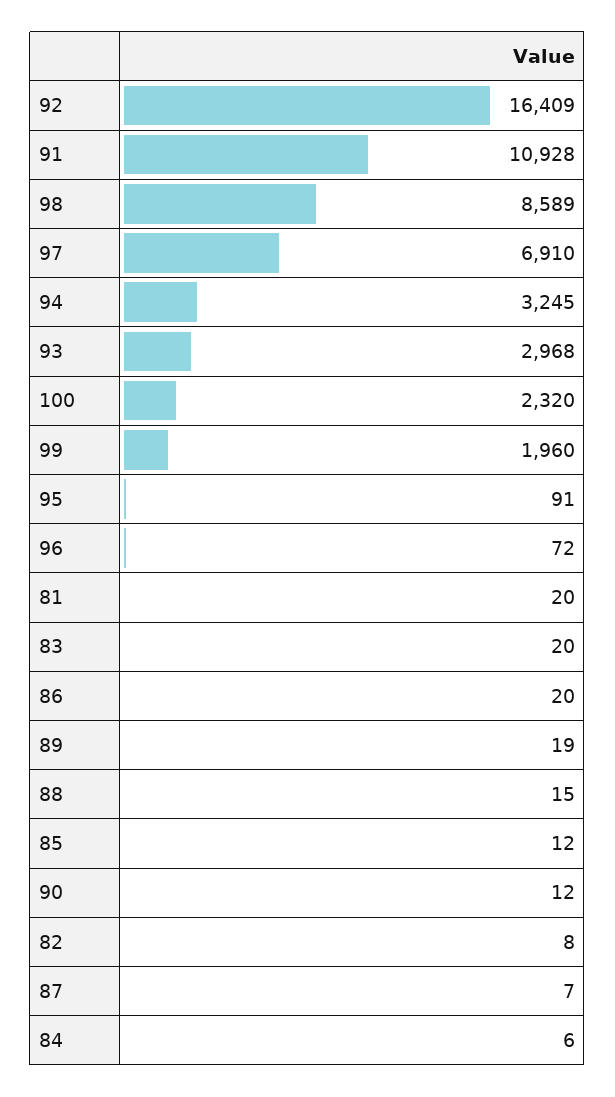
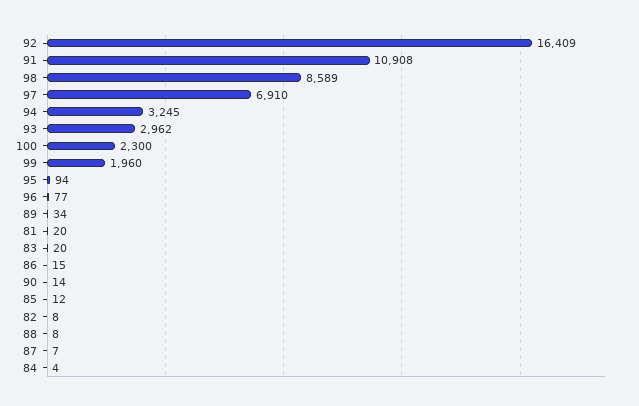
91: 10928 -> 10908
93: 2968 -> 2962
100: 2320 -> 2300
95: 91 -> 94
96: 72 -> 77
86: 20 -> 15
89: 19 -> 34
88: 15 -> 8
90: 12 -> 14
84: 6 -> 4

